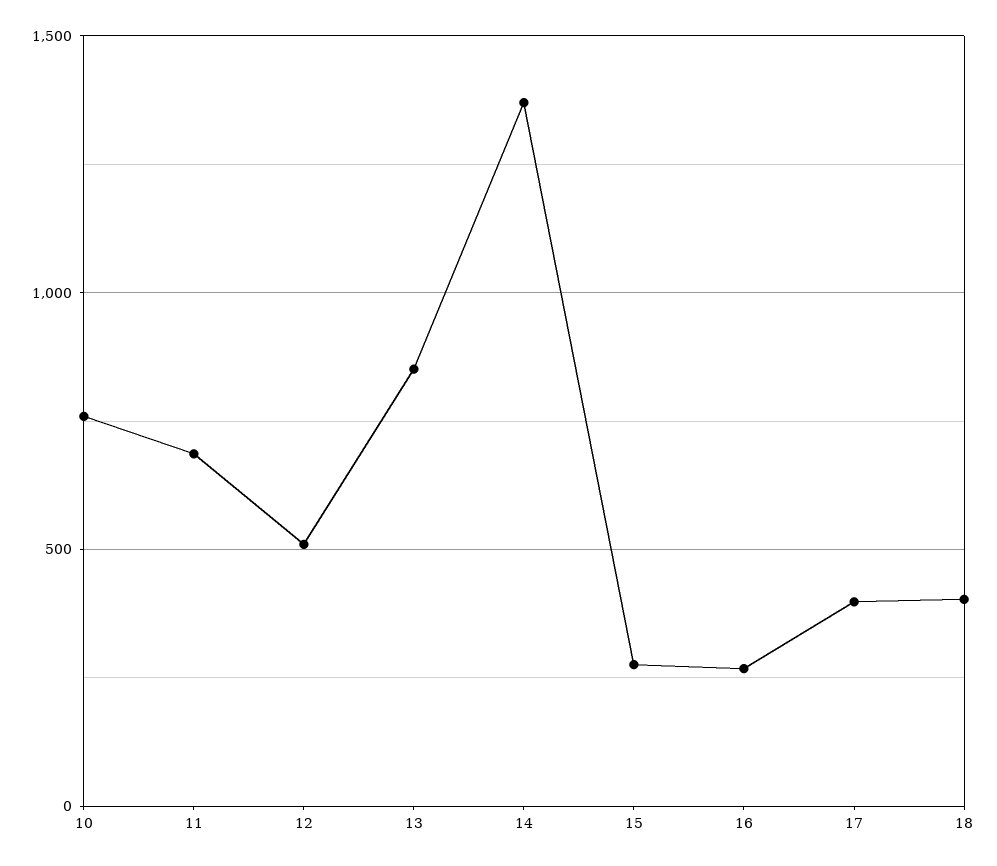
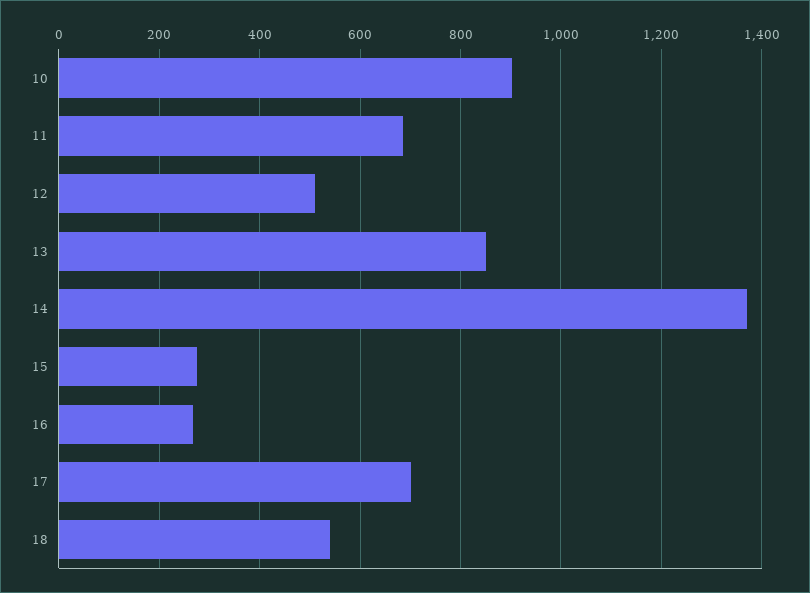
10: 750 -> 900
17: 400 -> 700
18: 400 -> 540

